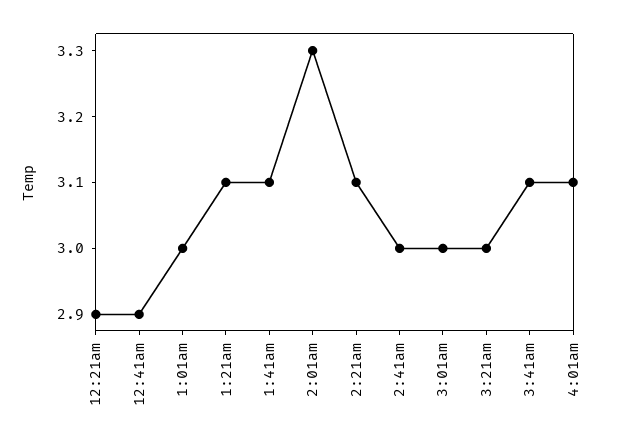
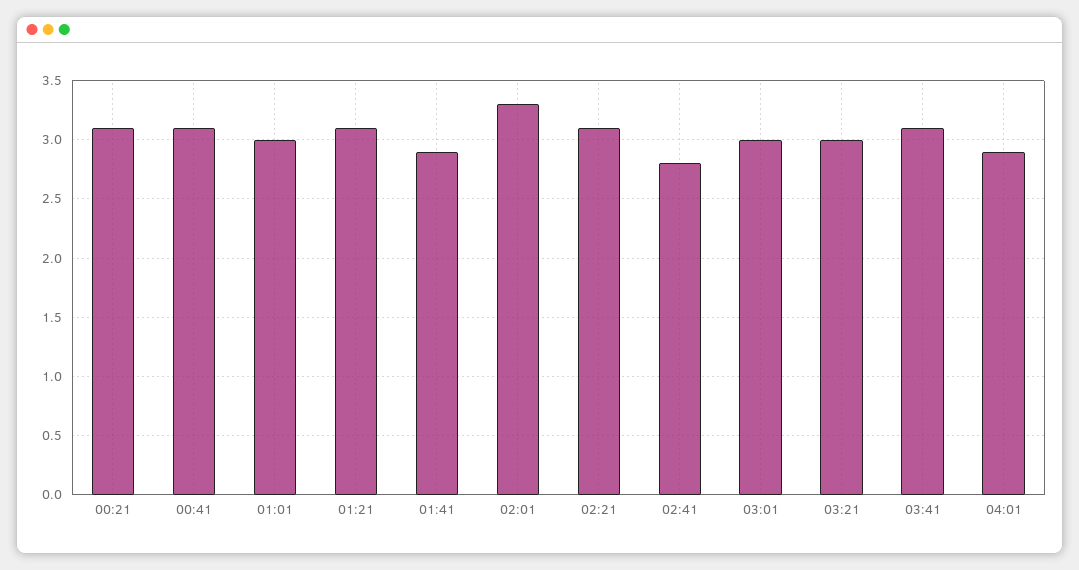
12:21am: 2.9 -> 3.1
12:41am: 2.9 -> 3.1
1:41am: 3.1 -> 2.9
2:41am: 3 -> 2.8
4:01am: 3.1 -> 2.9

